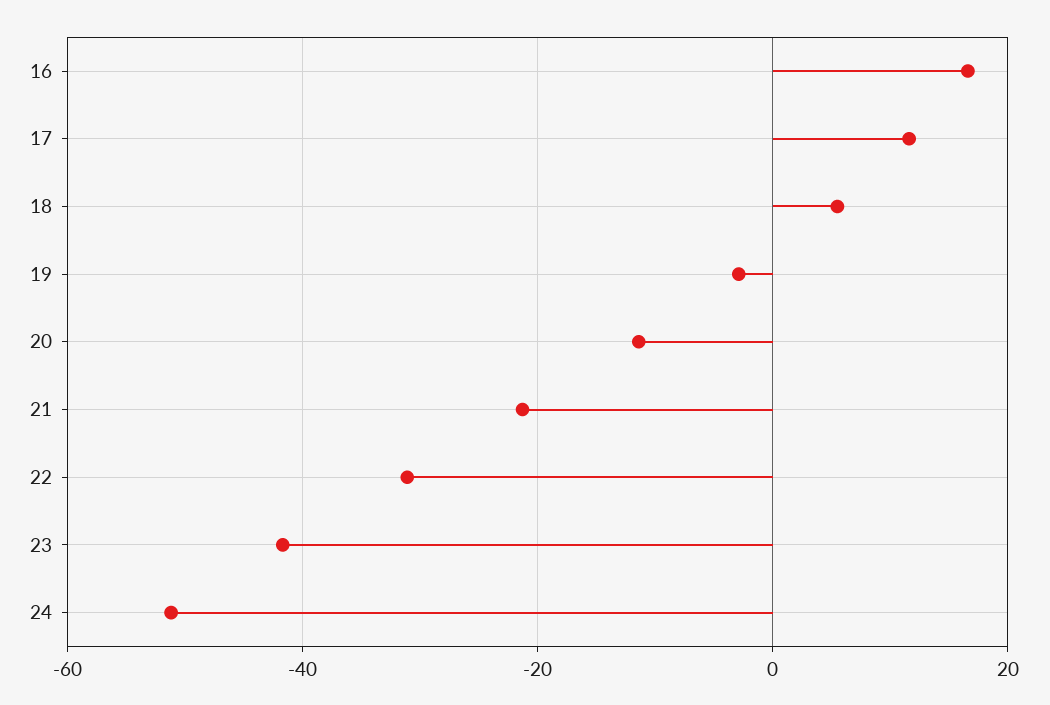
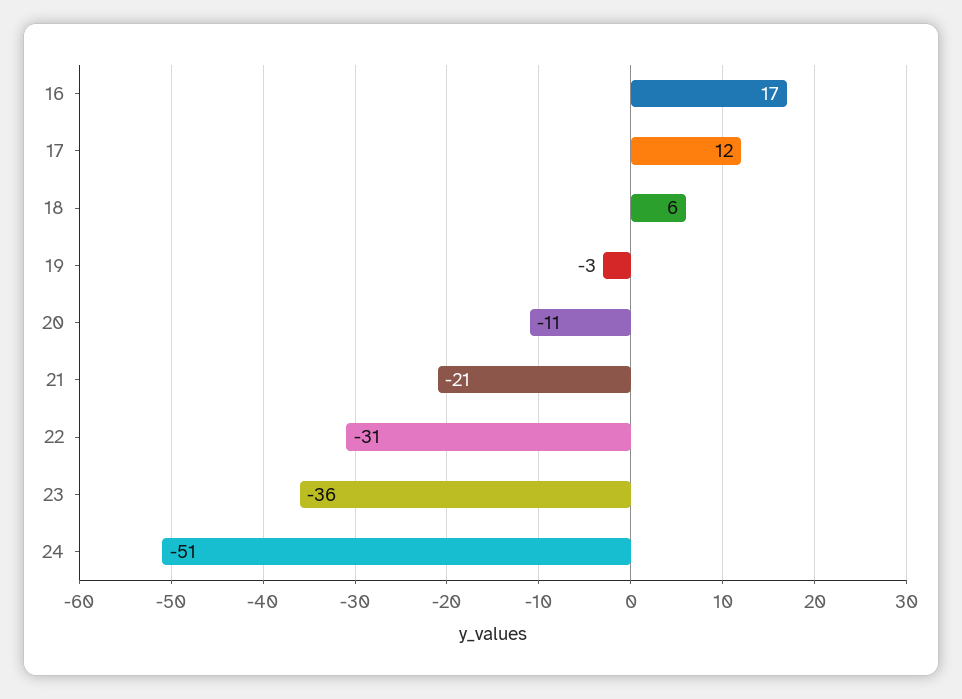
23: -42 -> -36

